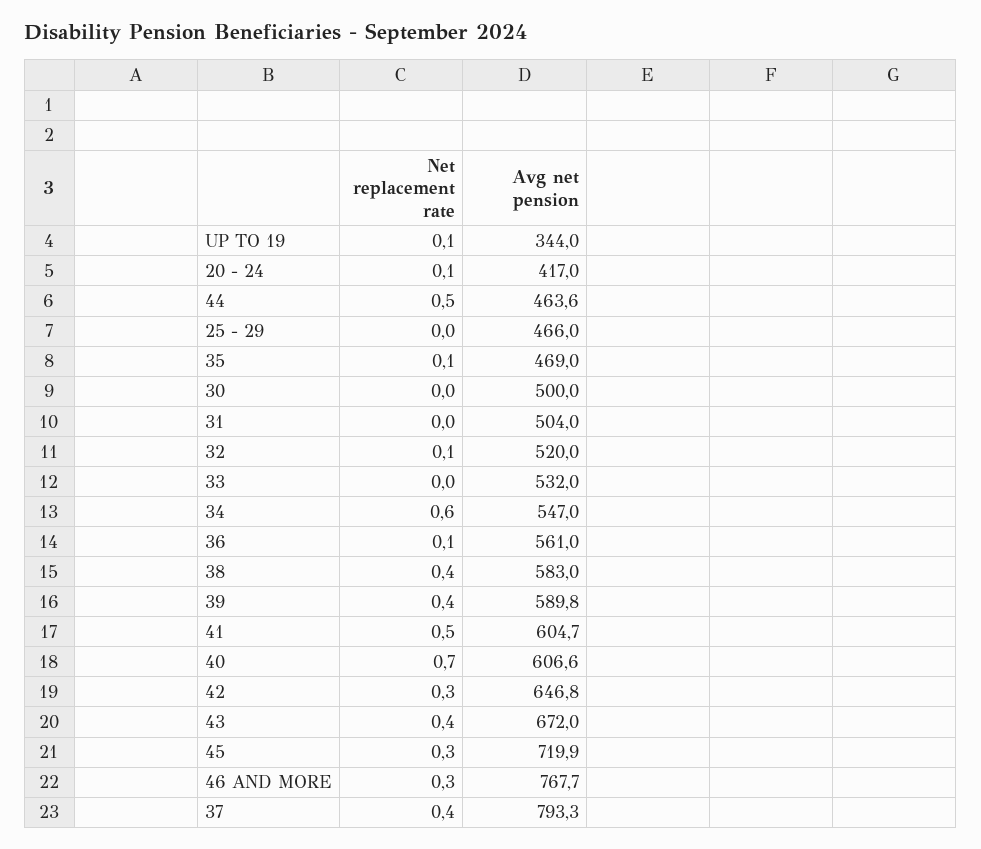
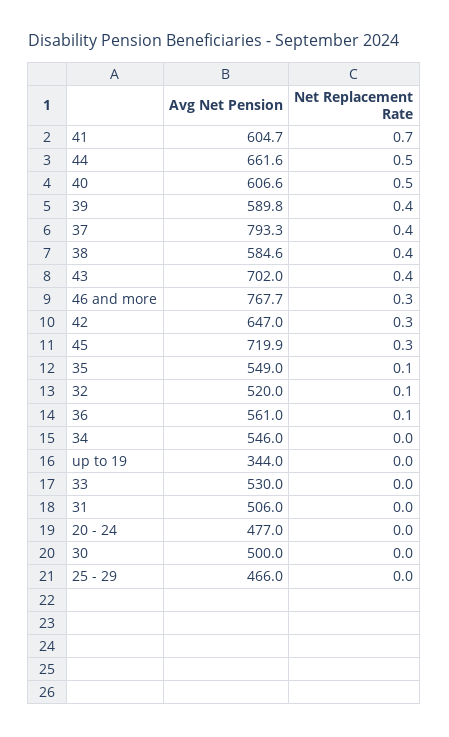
Net replacement rate, UP TO 19: 0.1 -> 0
Net replacement rate, 20 - 24: 0.1 -> 0
Avg net pension, 20 - 24: 417 -> 477
Avg net pension, 44: 463.6 -> 661.6
Avg net pension, 35: 469 -> 549
Avg net pension, 31: 504 -> 506
Avg net pension, 33: 532 -> 530
Net replacement rate, 34: 0.6 -> 0
Avg net pension, 34: 547 -> 546
Avg net pension, 38: 583 -> 584.6
Net replacement rate, 41: 0.5 -> 0.7
Net replacement rate, 40: 0.7 -> 0.5
Avg net pension, 42: 646.8 -> 647
Avg net pension, 43: 672 -> 702

